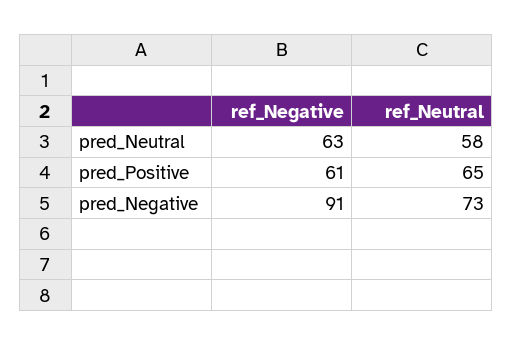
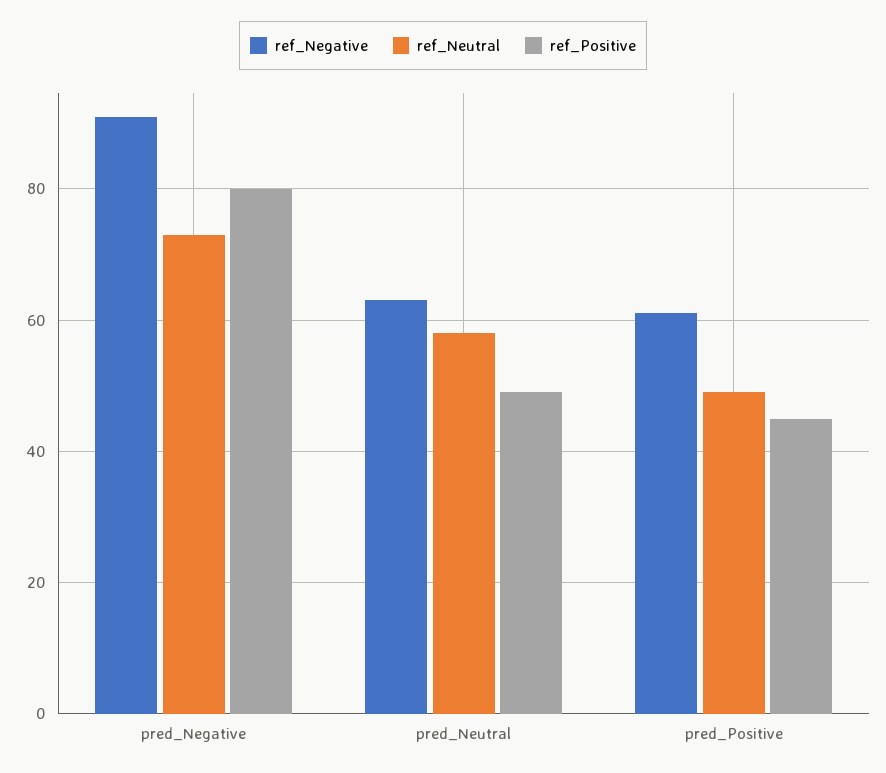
ref_Neutral, pred_Positive: 65 -> 50
ref_Positive, pred_Negative: none -> 80
ref_Positive, pred_Neutral: none -> 50
ref_Positive, pred_Positive: none -> 45

